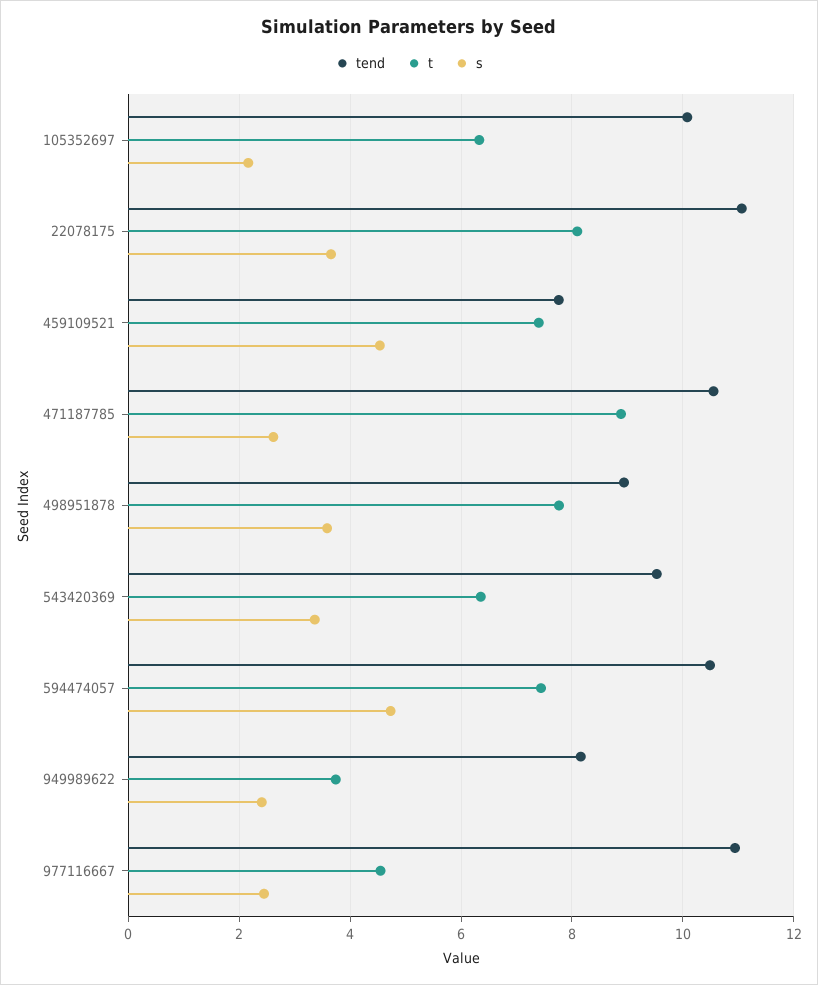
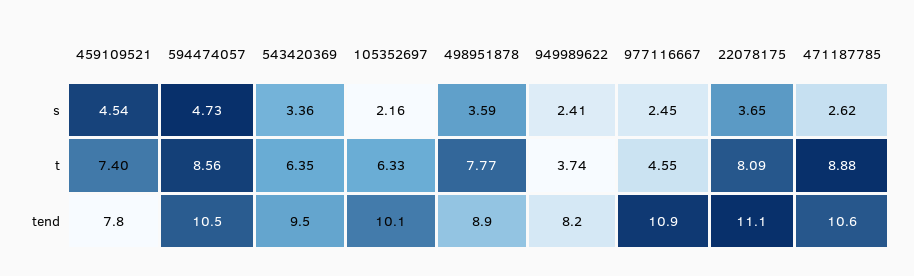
t, 594474057: 7.4 -> 8.56

